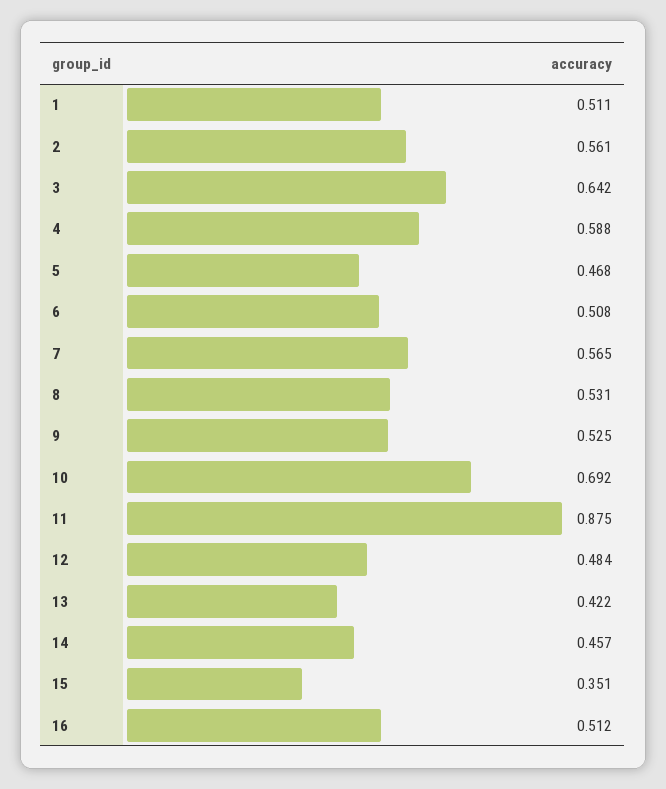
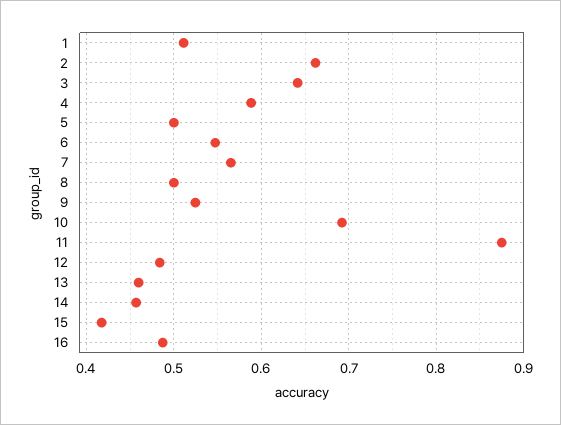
2: 0.561 -> 0.66
5: 0.468 -> 0.5
6: 0.508 -> 0.55
8: 0.531 -> 0.5
13: 0.422 -> 0.46
15: 0.351 -> 0.42
16: 0.512 -> 0.49

